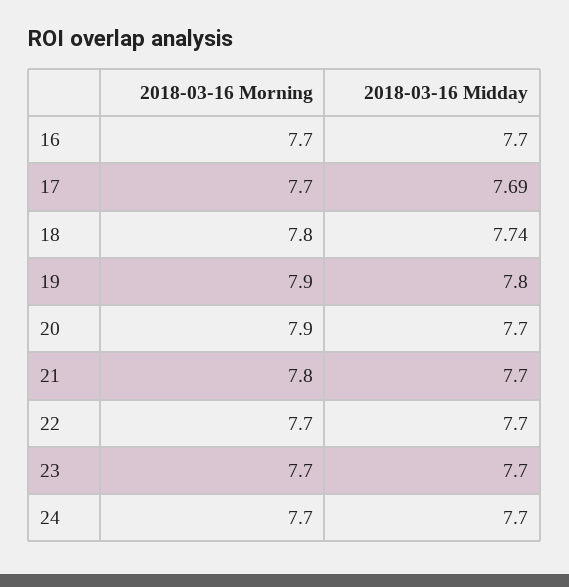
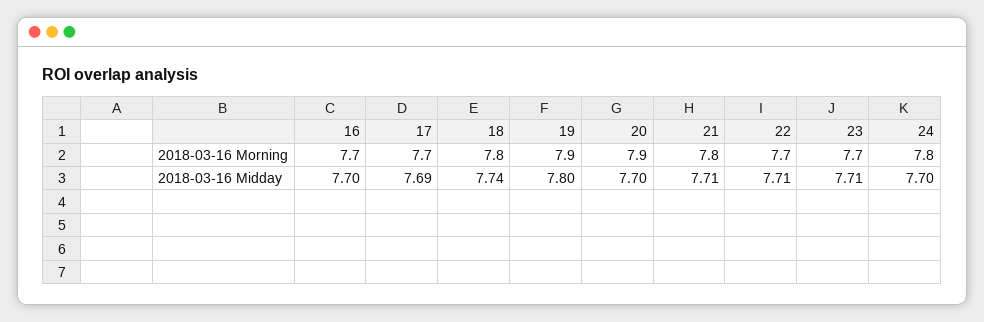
2018-03-16 Midday, 21: 7.7 -> 7.71
2018-03-16 Midday, 22: 7.7 -> 7.71
2018-03-16 Midday, 23: 7.7 -> 7.71
2018-03-16 Morning, 24: 7.7 -> 7.8

